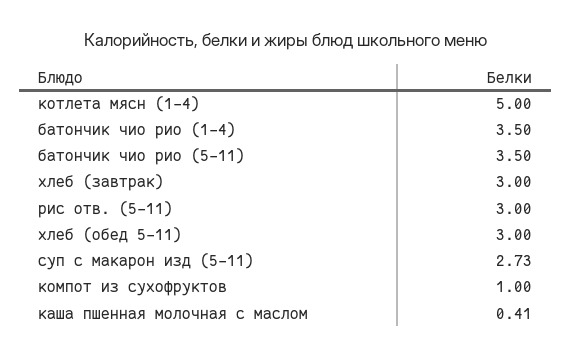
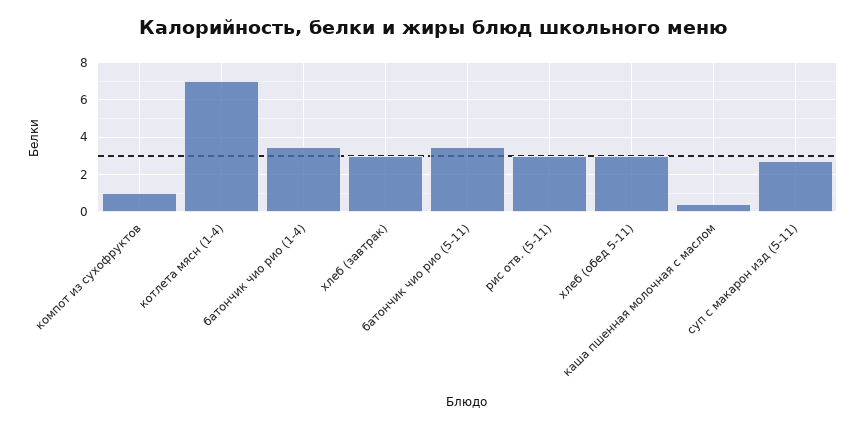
котлета мясн (1-4): 5 -> 7

